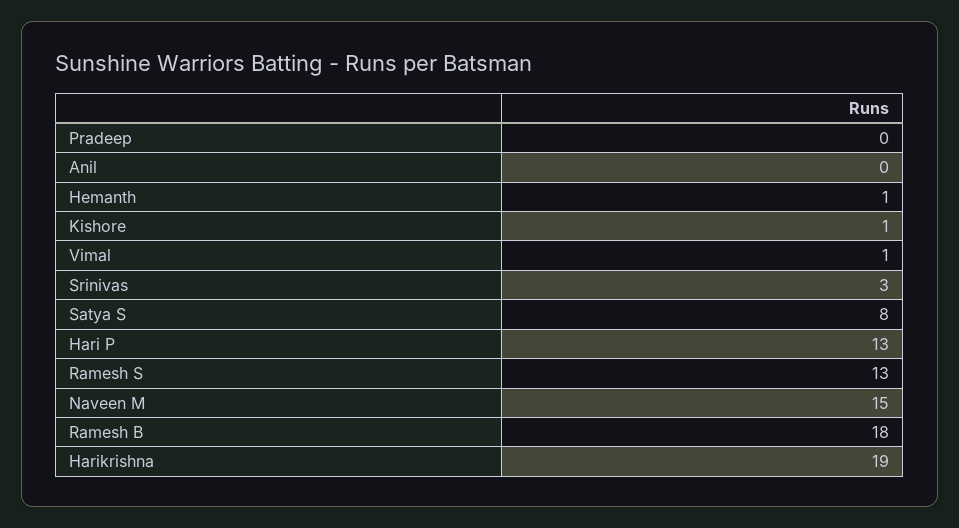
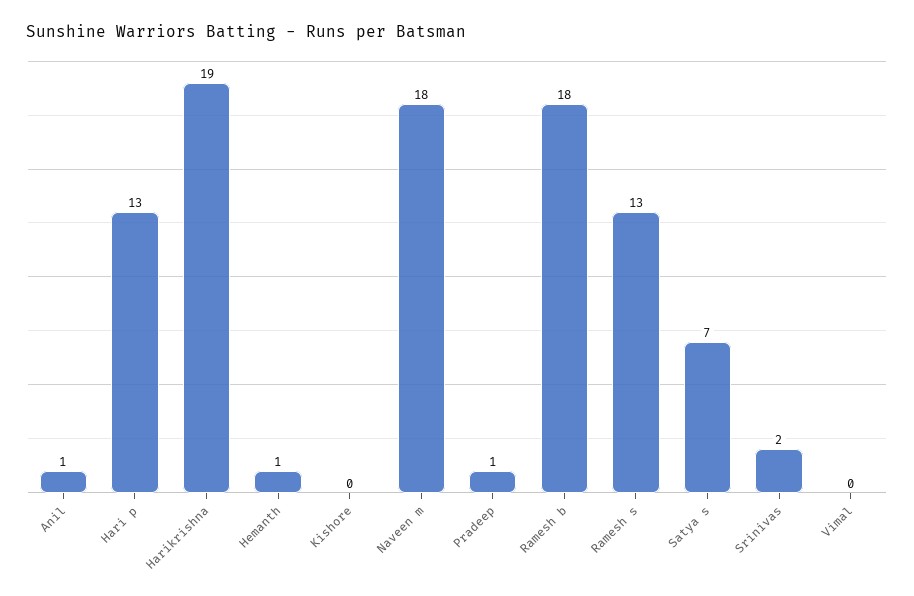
Pradeep: 0 -> 1
Anil: 0 -> 1
Kishore: 1 -> 0
Vimal: 1 -> 0
Srinivas: 3 -> 2
Satya S: 8 -> 7
Naveen M: 15 -> 18

